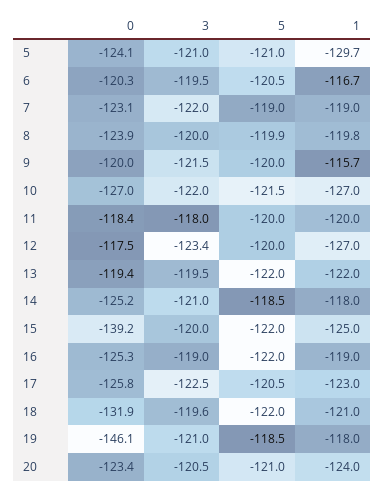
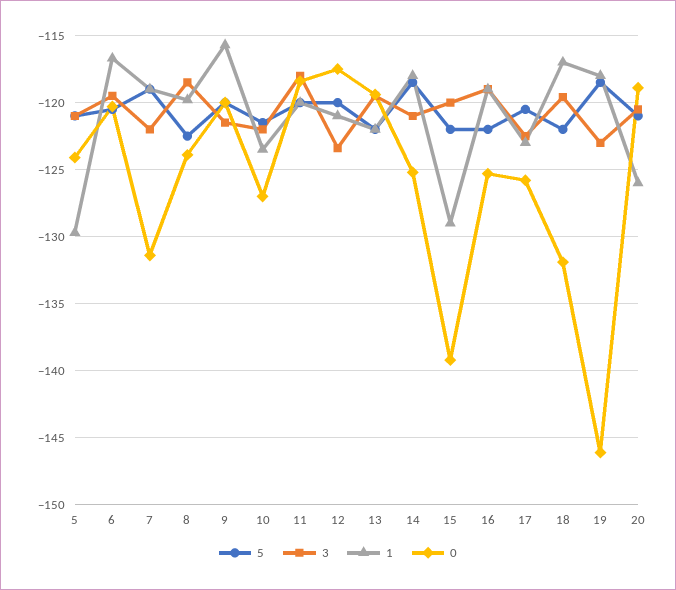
0, 7: -123.1 -> -131.5
3, 8: -120 -> -118.5
5, 8: -119.9 -> -122.5
1, 10: -127 -> -123.5
1, 12: -127 -> -121
1, 15: -125 -> -129
1, 18: -121 -> -117
3, 19: -121 -> -123
0, 20: -123.4 -> -119
1, 20: -124 -> -126

